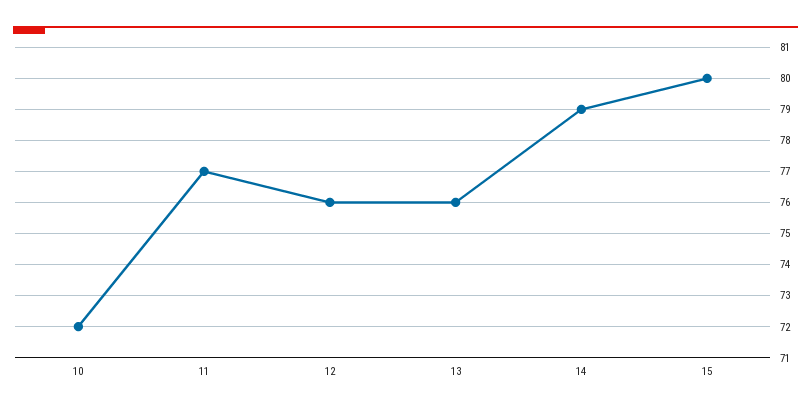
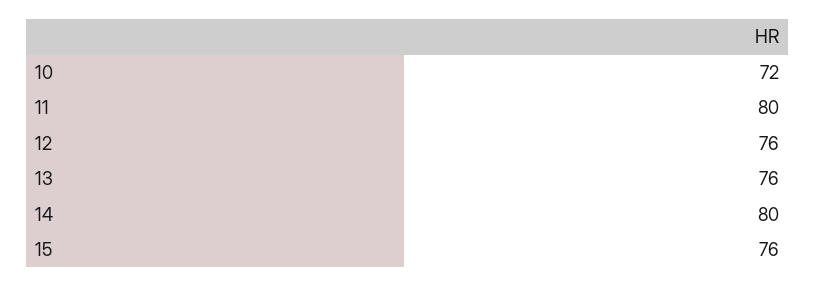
11: 77 -> 80
14: 79 -> 80
15: 80 -> 76

